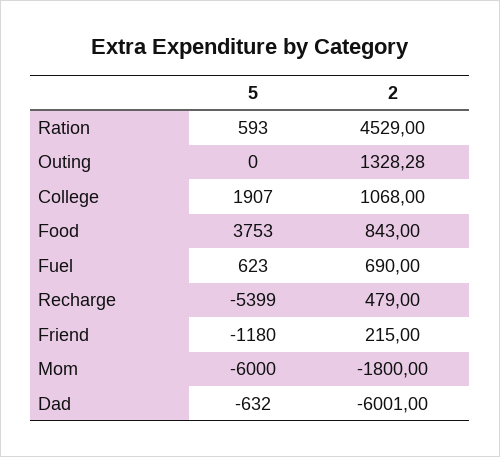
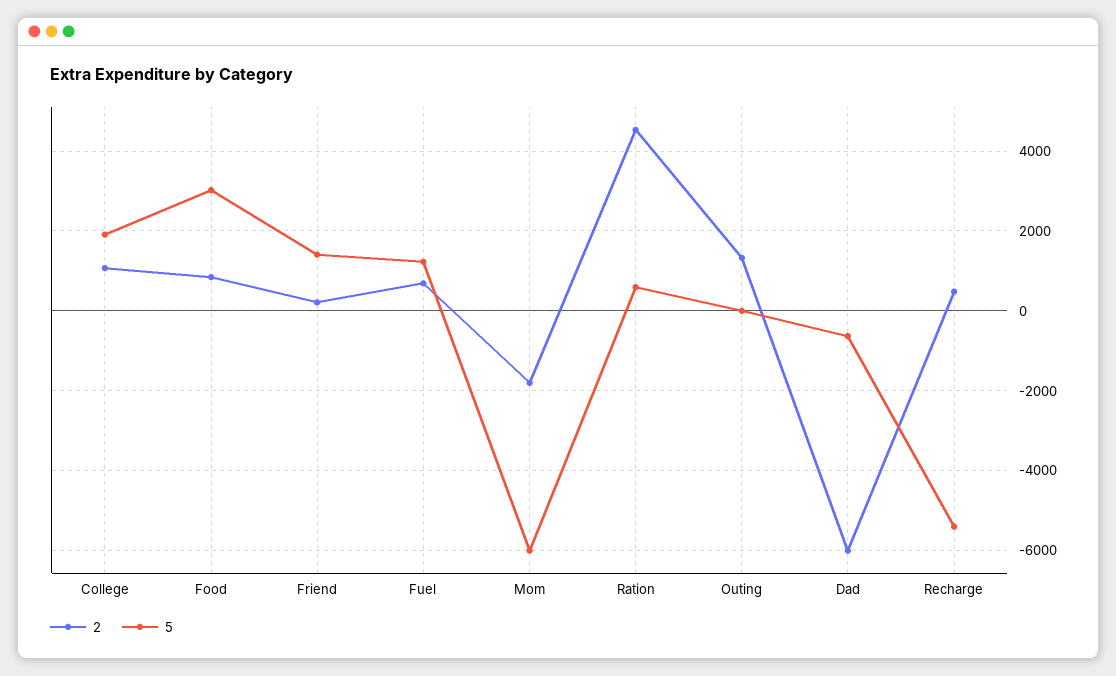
5, Food: 3753 -> 3000
5, Fuel: 623 -> 1200
5, Friend: -1180 -> 1400

